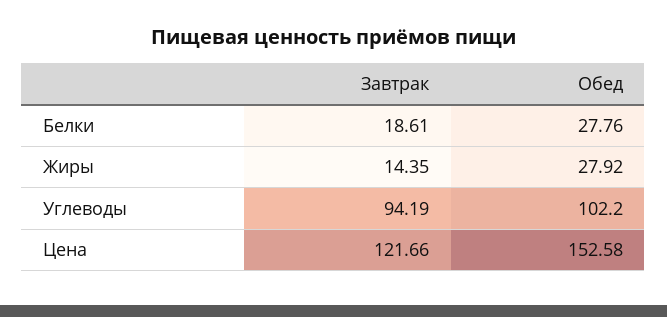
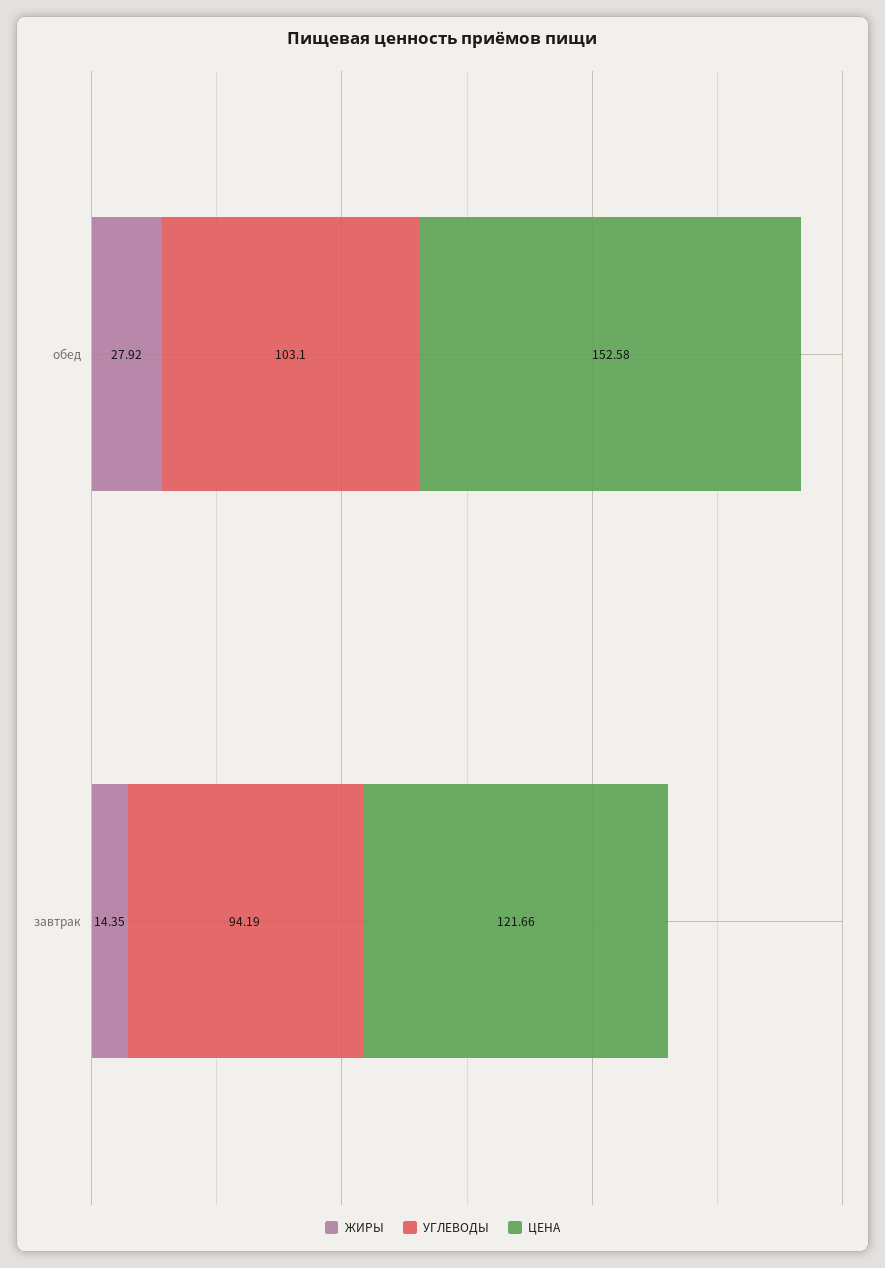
Белки, Завтрак: 18.61 -> none
Белки, Обед: 27.76 -> none
Углеводы, Обед: 102.2 -> 103.1

